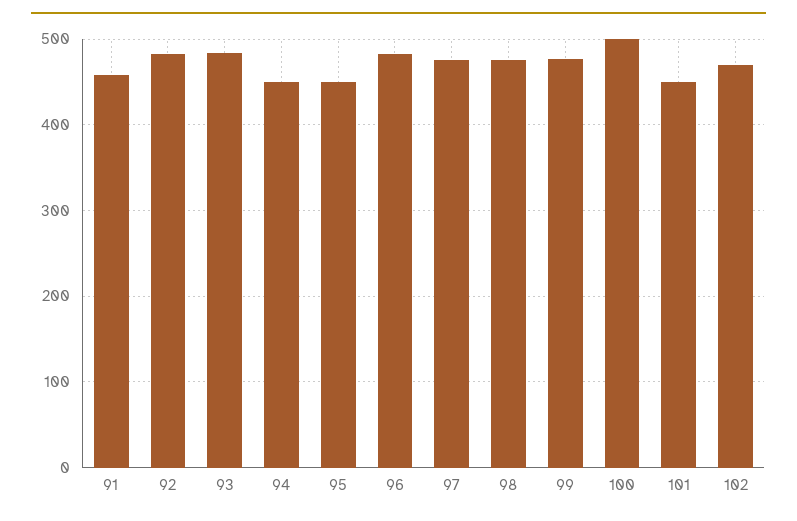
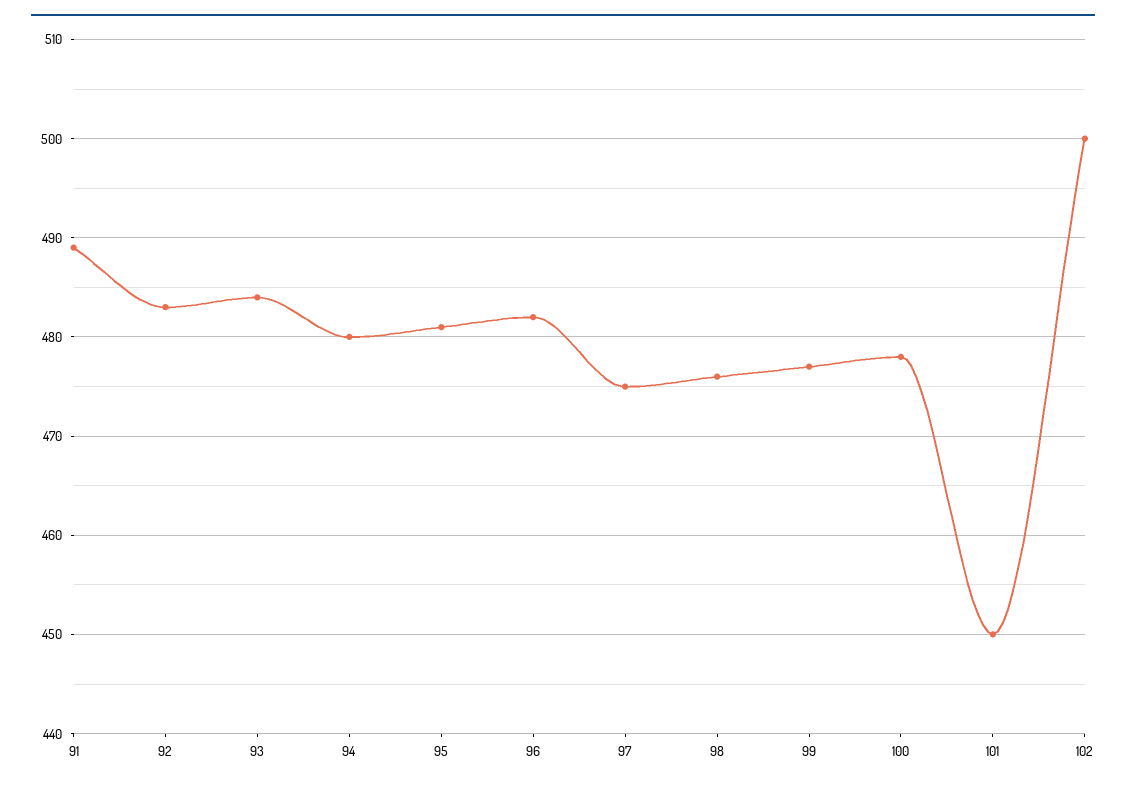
91: 460 -> 489
94: 450 -> 480
95: 450 -> 481
100: 500 -> 478
102: 470 -> 500

